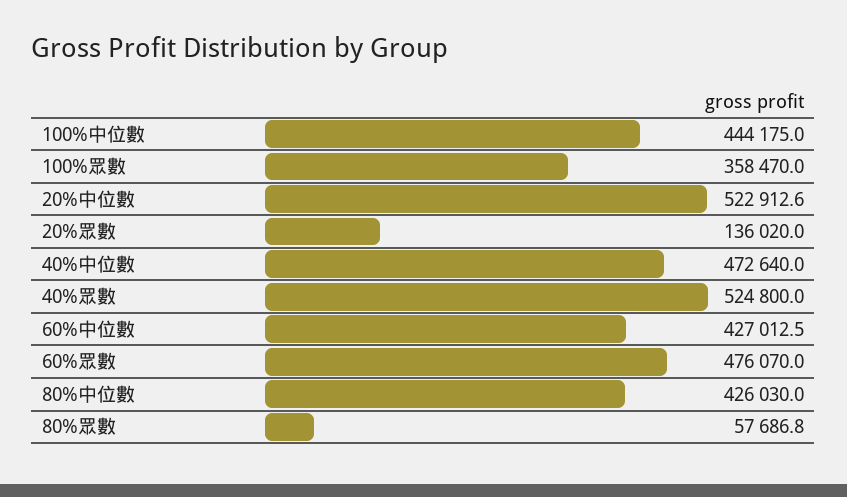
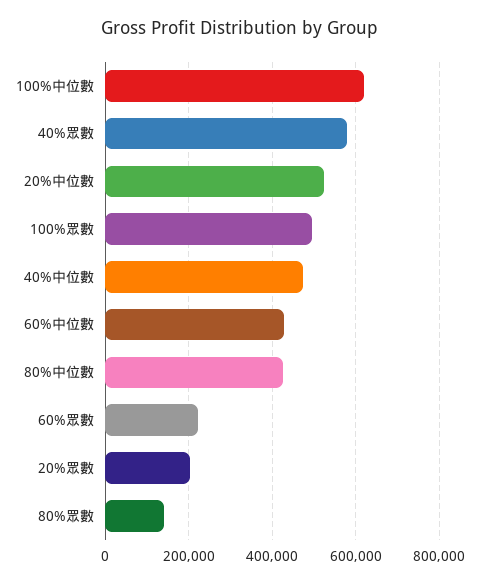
100%中位數: 444175 -> 620000
100%眾數: 358470 -> 500000
20%眾數: 136020 -> 200000
40%眾數: 524800 -> 580000
60%眾數: 476070 -> 220000
80%眾數: 57686.8 -> 140000

